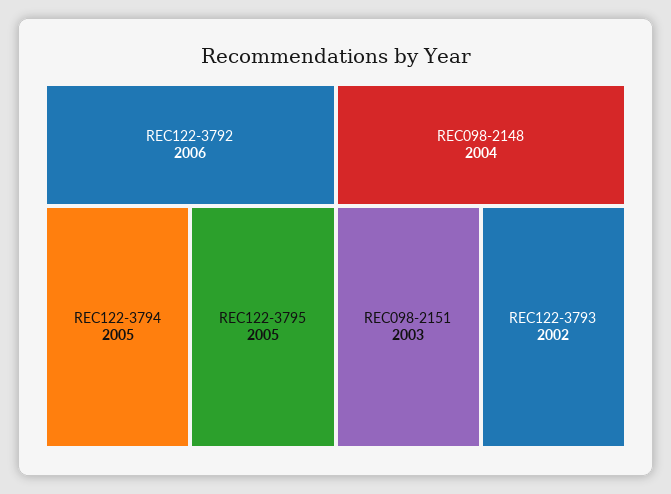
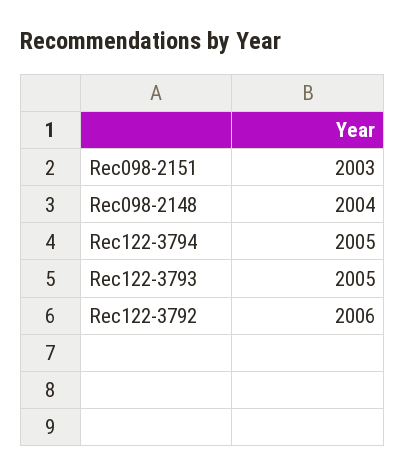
REC122-3795: 2005 -> none
REC122-3793: 2002 -> 2005

